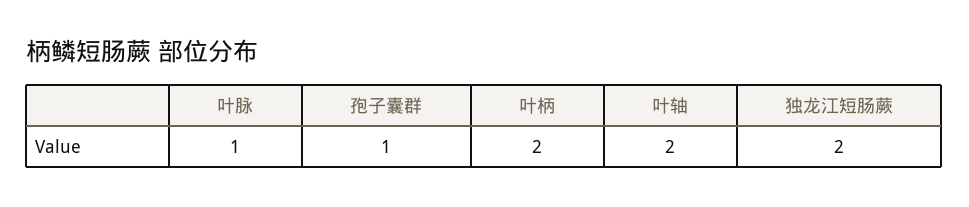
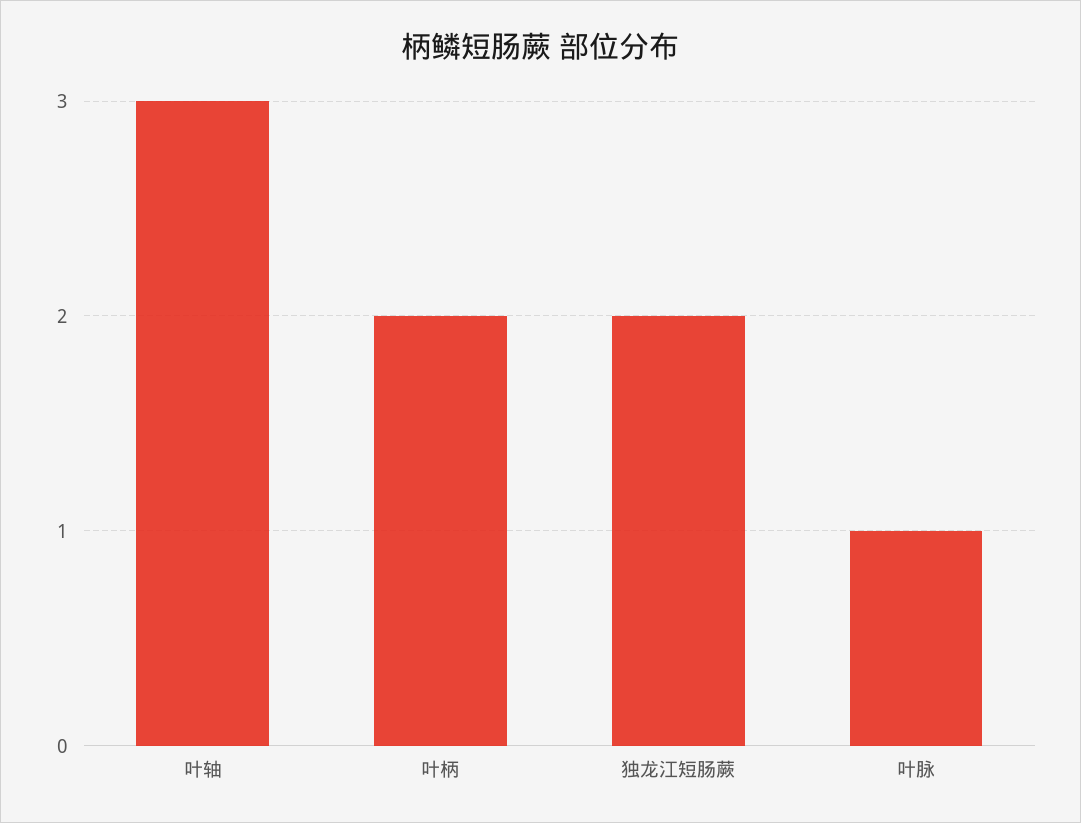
孢子囊群: 1 -> none
叶轴: 2 -> 3

